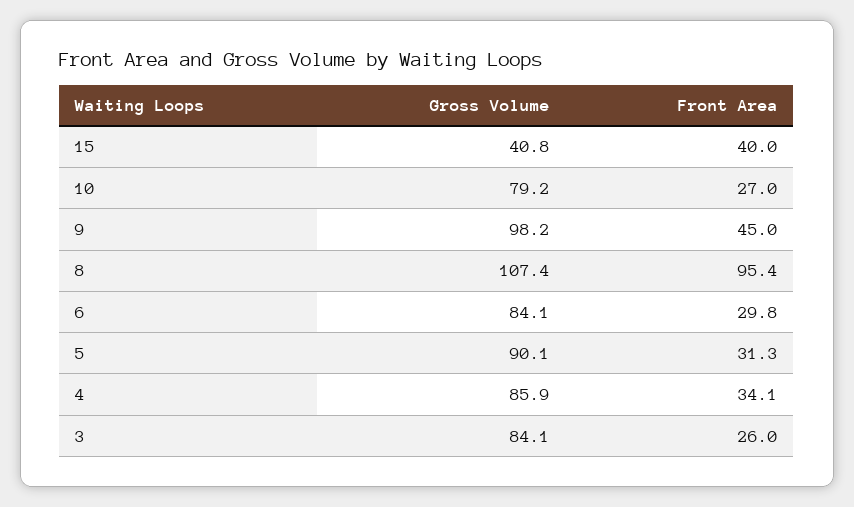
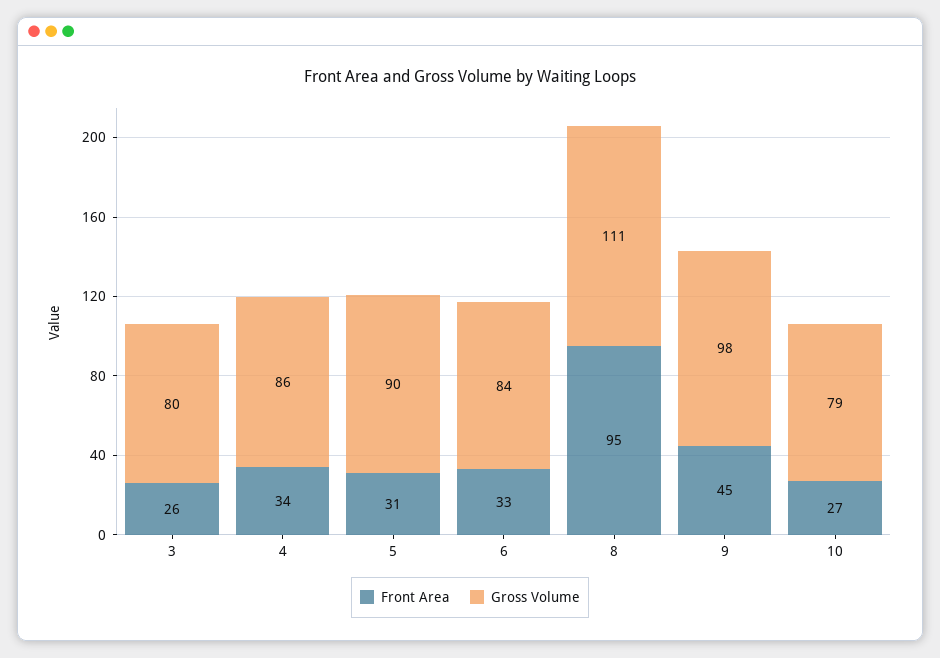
Gross Volume, 15: 40.8 -> none
Front Area, 15: 40 -> none
Gross Volume, 8: 107.4 -> 111
Front Area, 6: 29.8 -> 33
Gross Volume, 3: 84.1 -> 80

